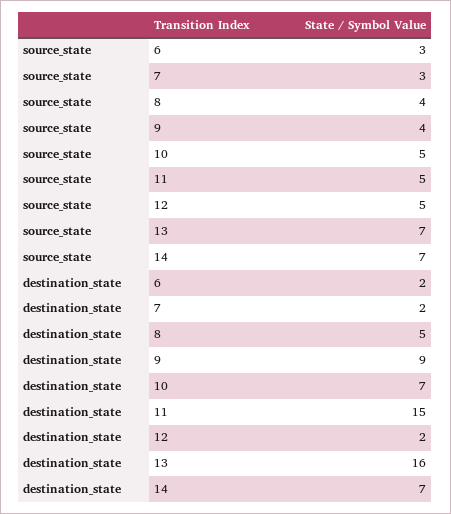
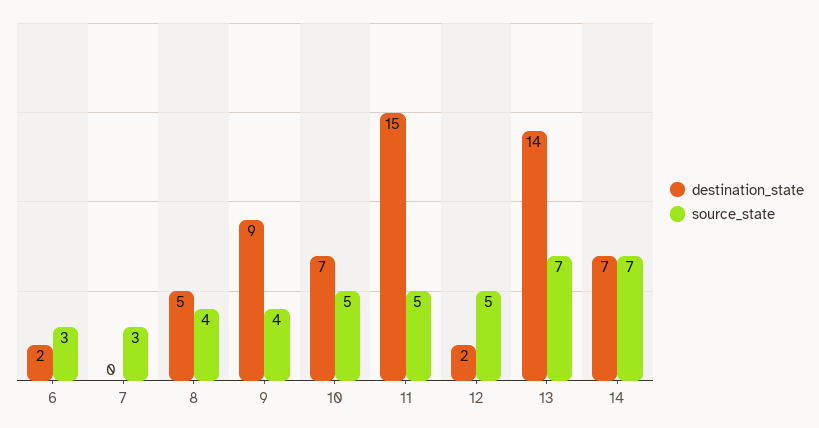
destination_state, 7: 2 -> 0
destination_state, 13: 16 -> 14

